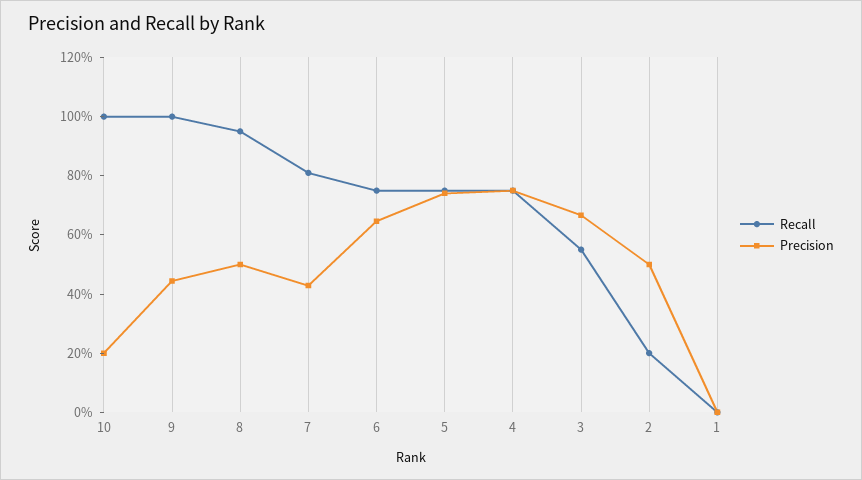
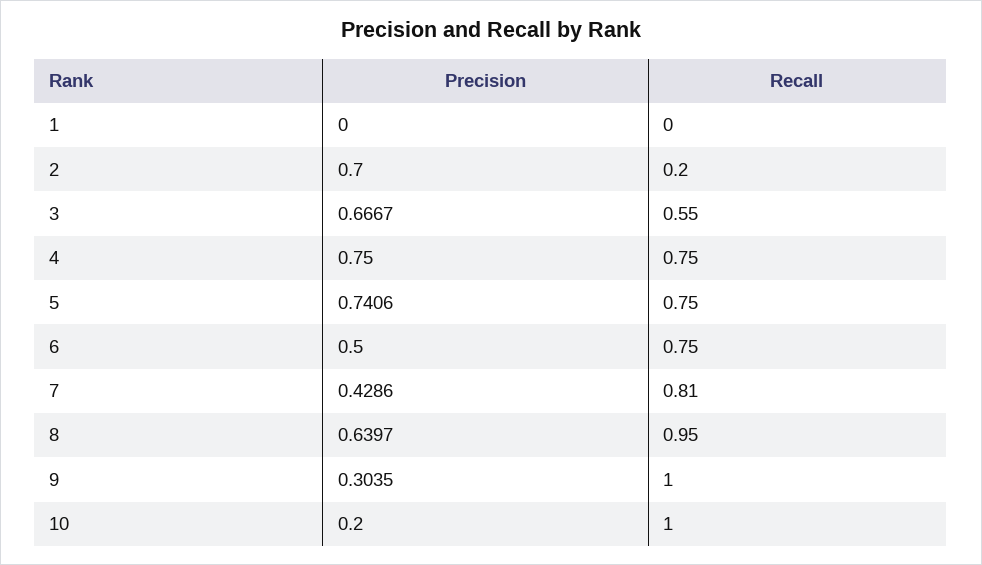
Precision, 9: 0.45 -> 0.3035
Precision, 8: 0.5 -> 0.6397
Precision, 6: 0.65 -> 0.5
Precision, 2: 0.5 -> 0.7

